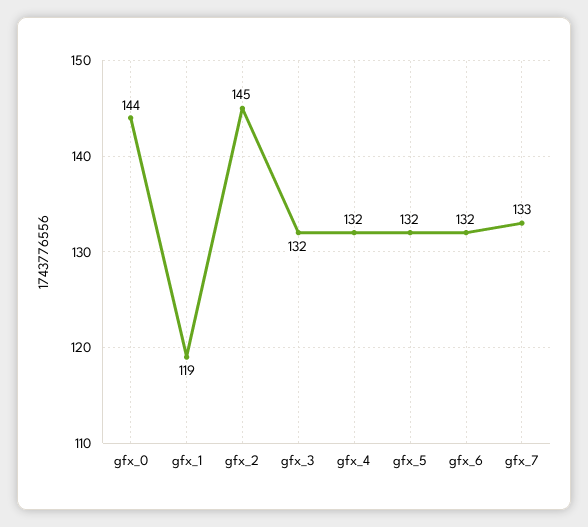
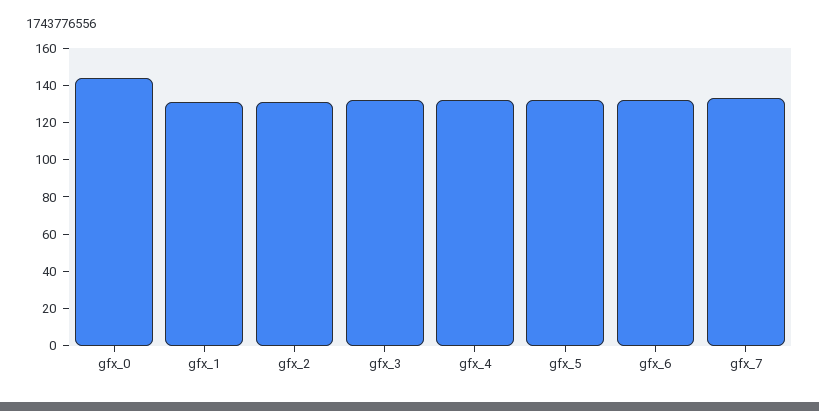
gfx_1: 119 -> 130
gfx_2: 145 -> 130

